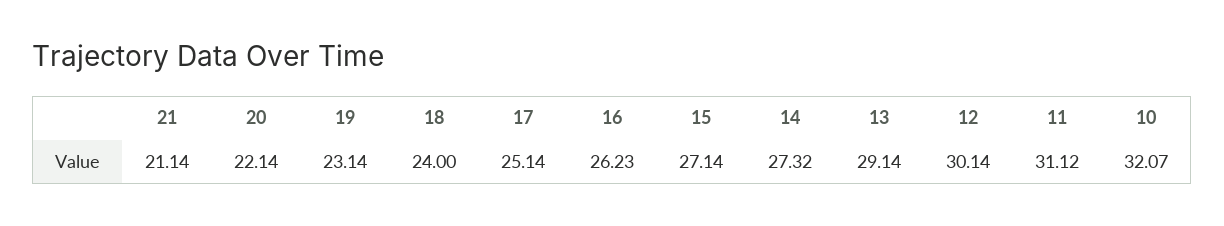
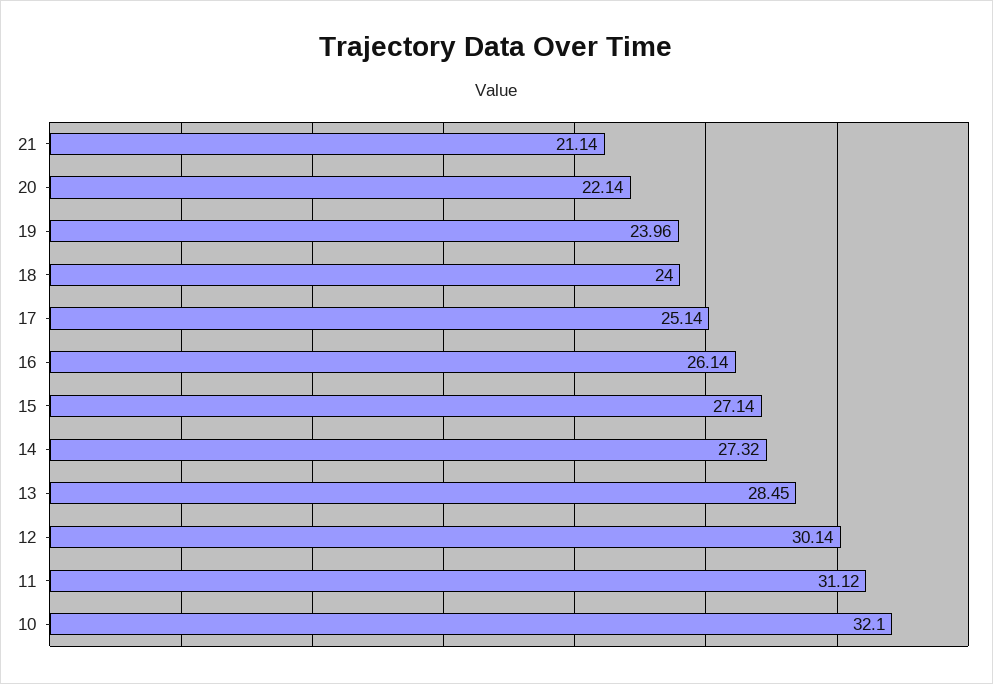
19: 23.14 -> 23.96
16: 26.23 -> 26.14
13: 29.14 -> 28.45
10: 32.07 -> 32.1

